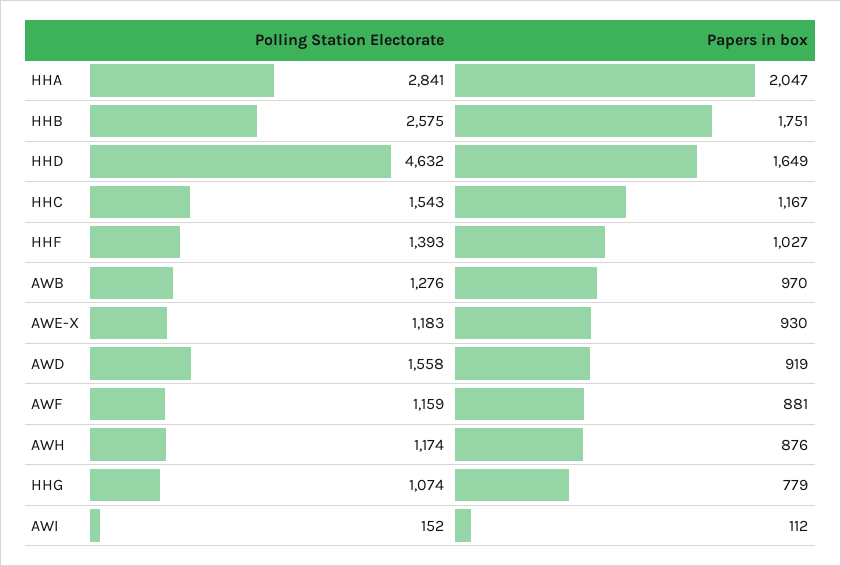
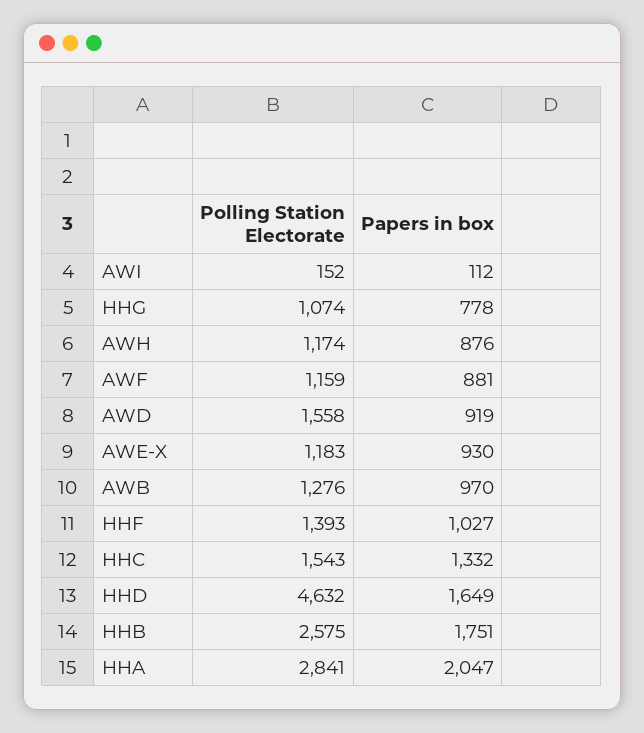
Papers in box, HHC: 1167 -> 1332
Papers in box, HHG: 779 -> 778

